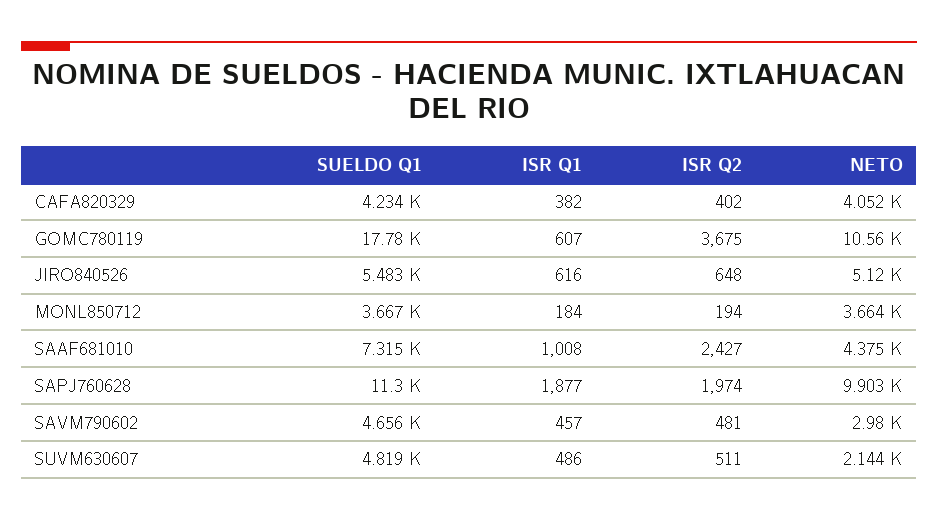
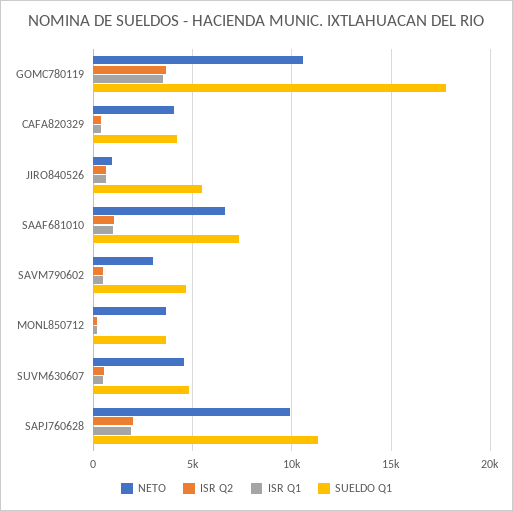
ISR Q1, GOMC780119: 607 -> 3500
NETO, JIRO840526: 5120 -> 1000
ISR Q2, SAAF681010: 2427 -> 1000
NETO, SAAF681010: 4375 -> 6500
NETO, SUVM630607: 2144 -> 4500

